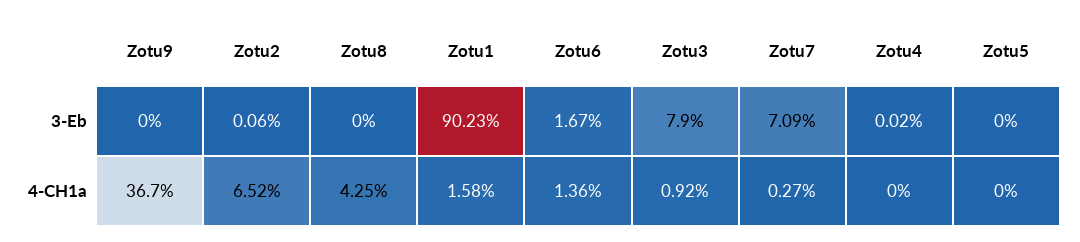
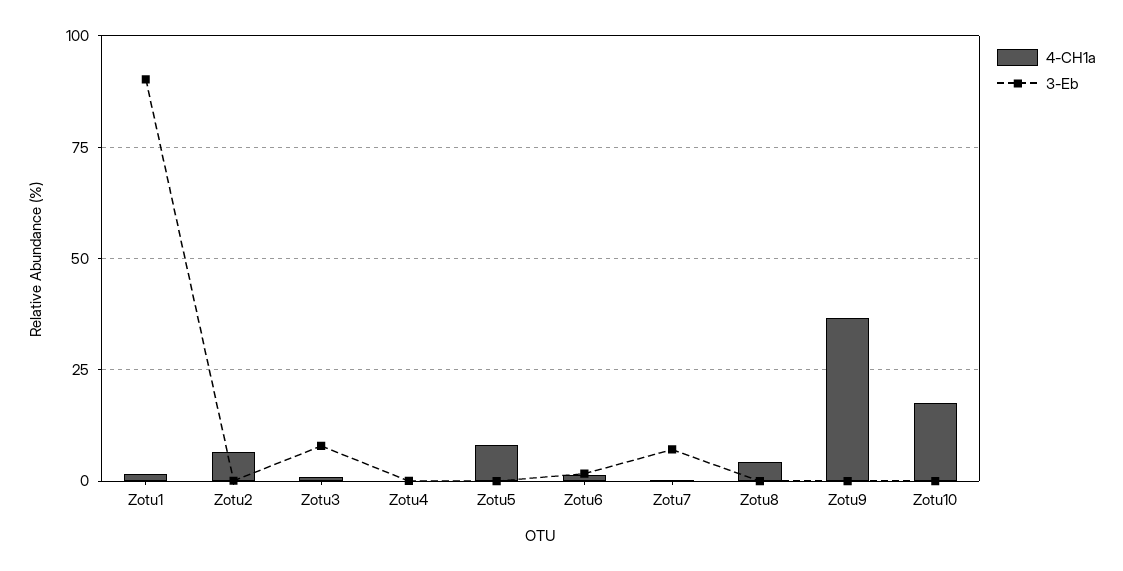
4-CH1a, Zotu5: 0 -> 7.5
4-CH1a, Zotu10: none -> 17.5
3-Eb, Zotu10: none -> 0

